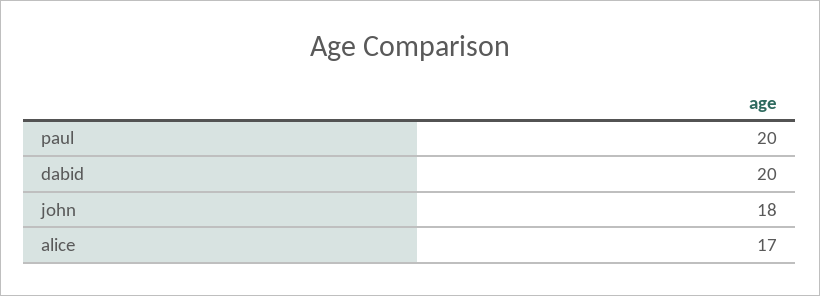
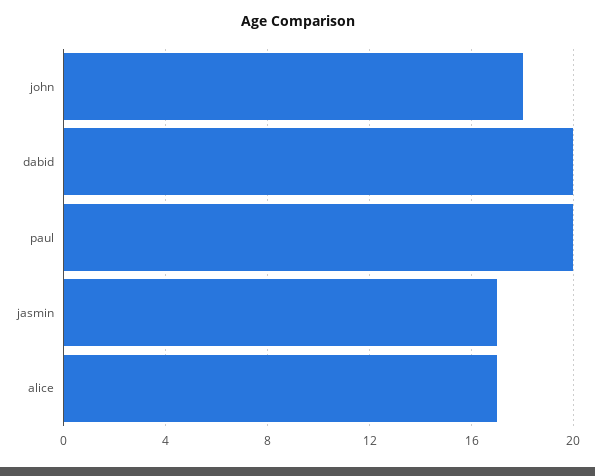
jasmin: none -> 17

